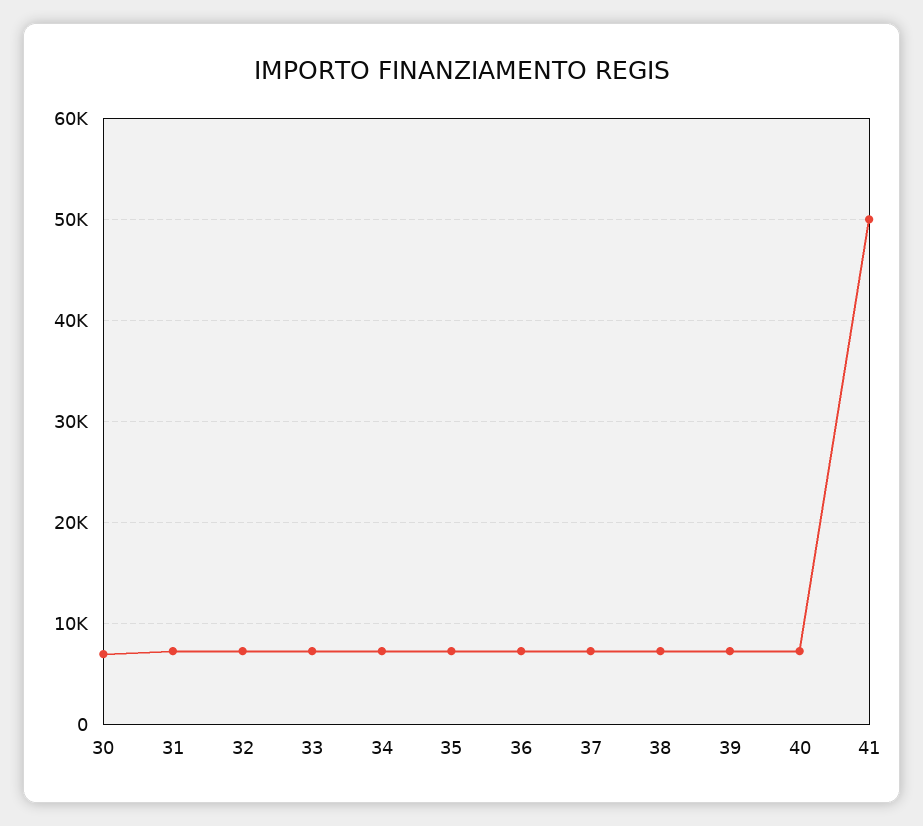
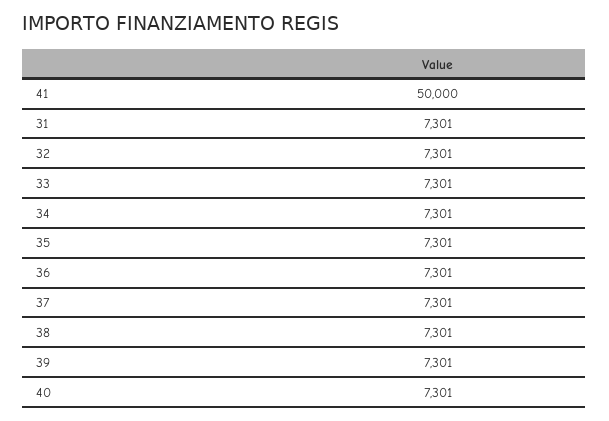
30: 7000 -> none

